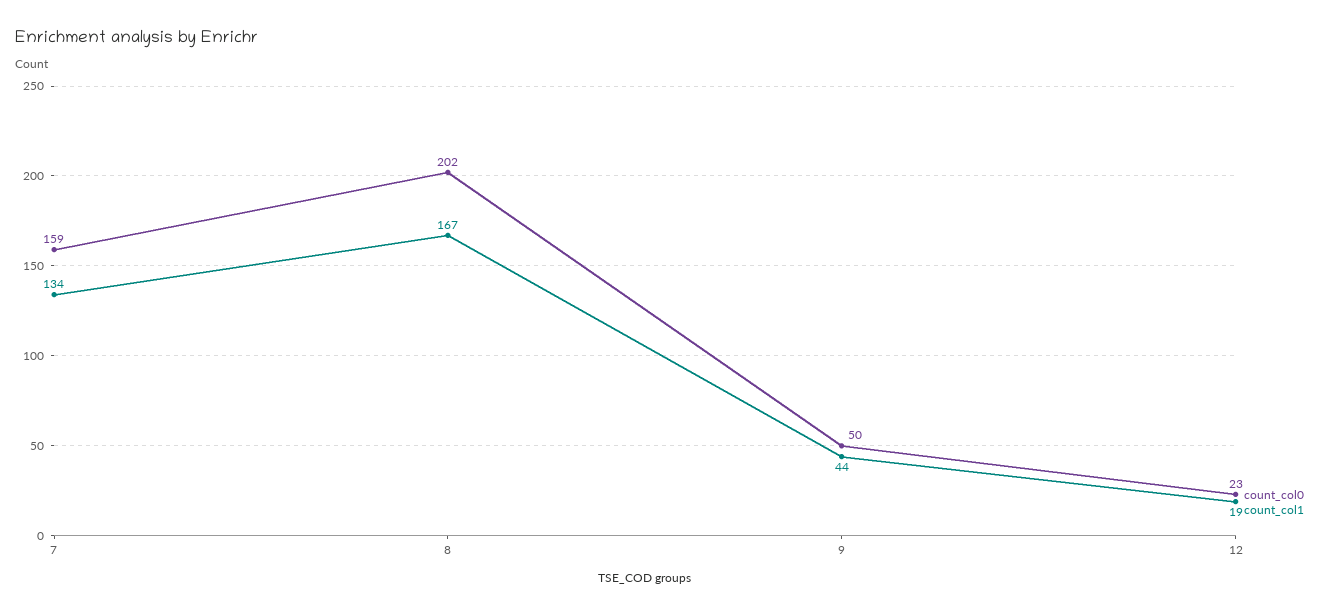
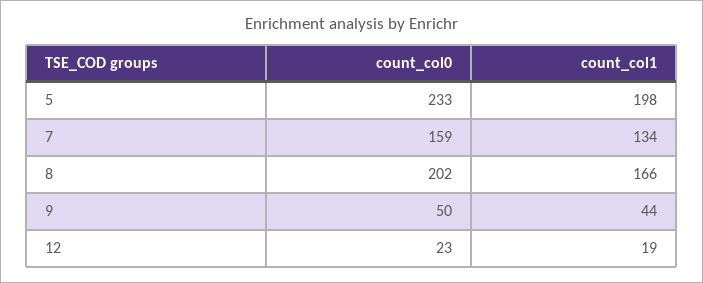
count_col1, 8: 167 -> 166
count_col0, 5: none -> 233
count_col1, 5: none -> 198

